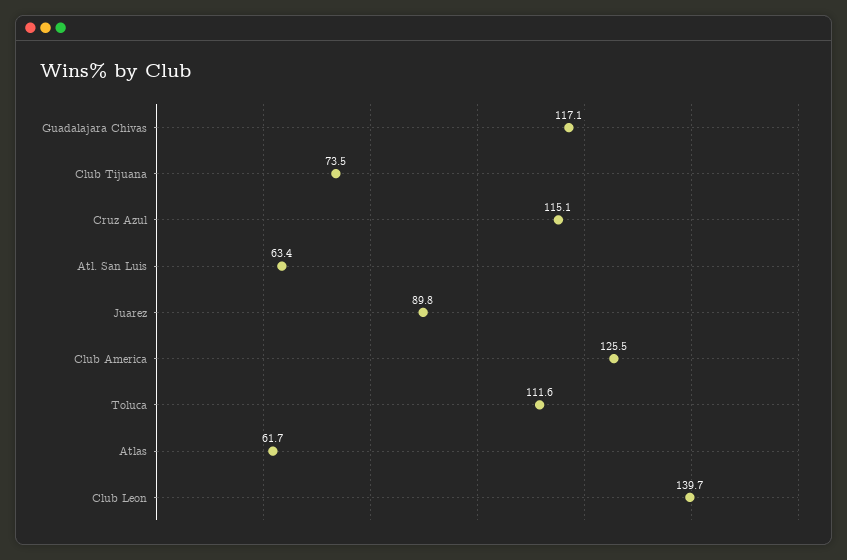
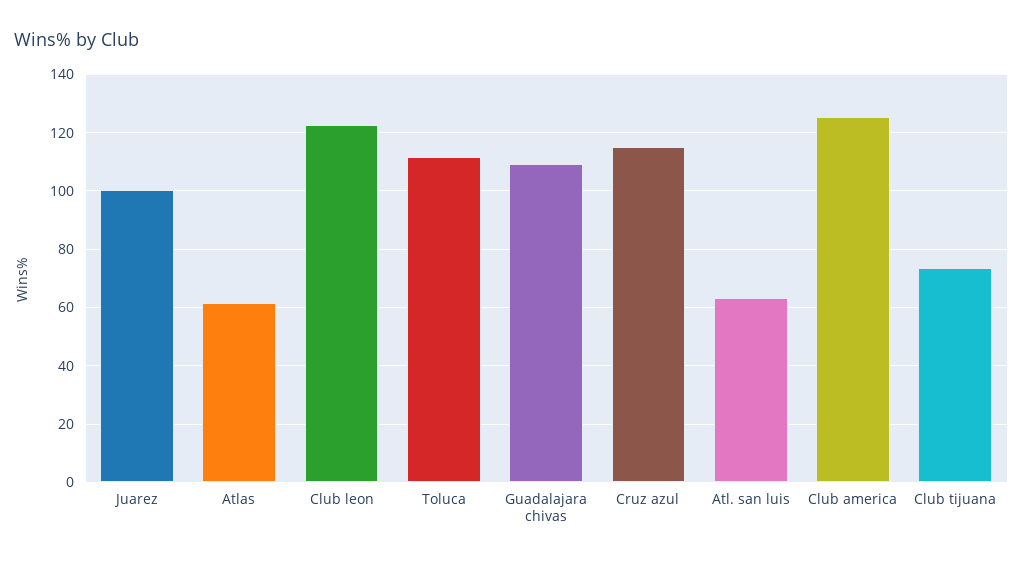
Guadalajara Chivas: 117.1 -> 110
Juarez: 89.8 -> 100
Club Leon: 139.7 -> 122.5

